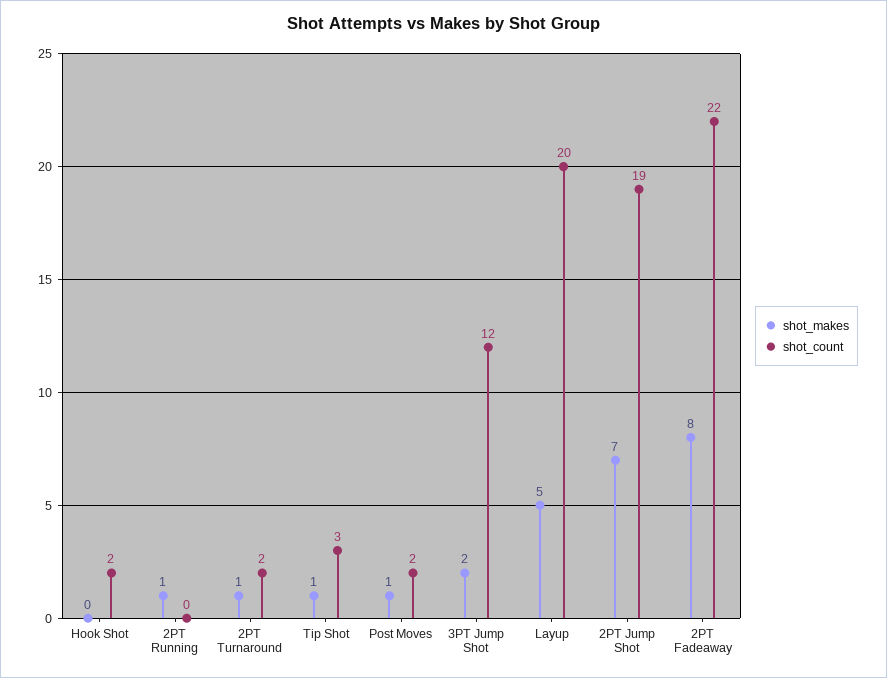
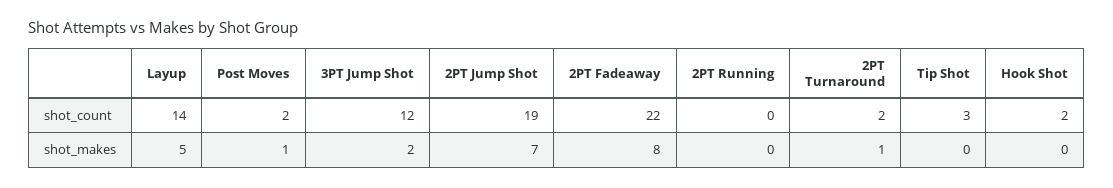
shot_makes, 2PT Running: 1 -> 0
shot_makes, Tip Shot: 1 -> 0
shot_count, Layup: 20 -> 14

